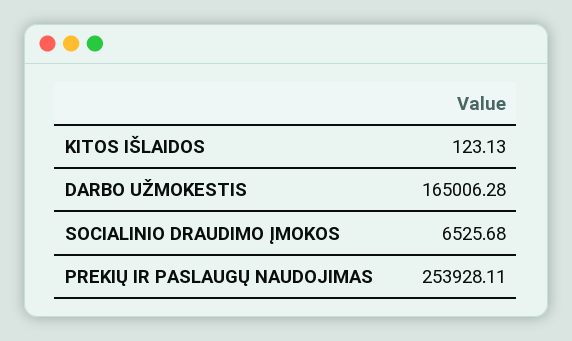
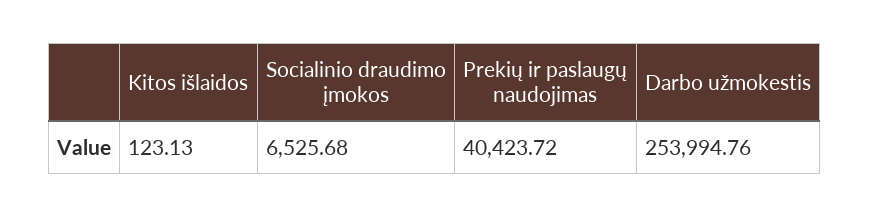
DARBO UŽMOKESTIS: 165006.28 -> 253994.76
PREKIŲ IR PASLAUGŲ NAUDOJIMAS: 253928.11 -> 40423.72

